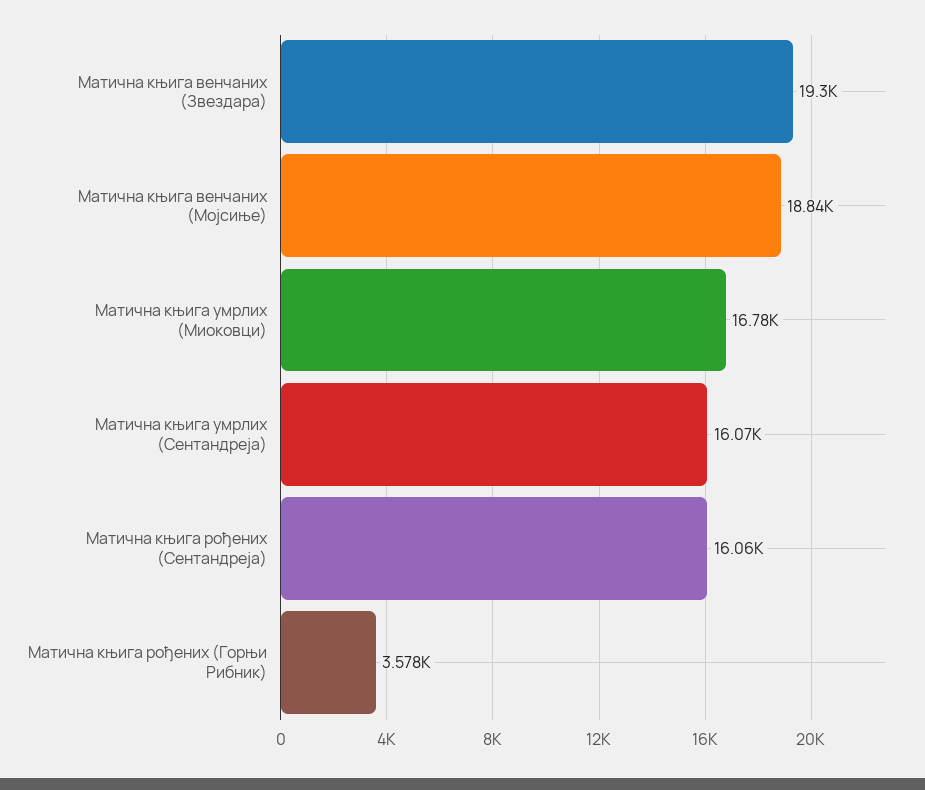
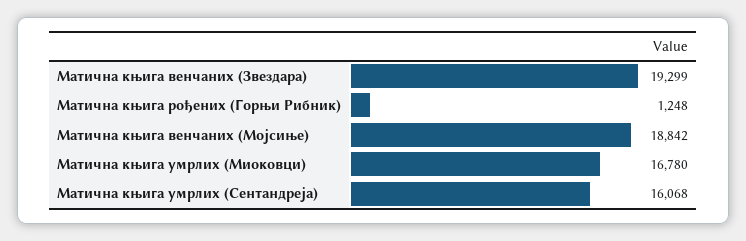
Матична књига рођених (Сентандреја): 16060 -> none
Матична књига рођених (Горњи Рибник): 3578 -> 1248

